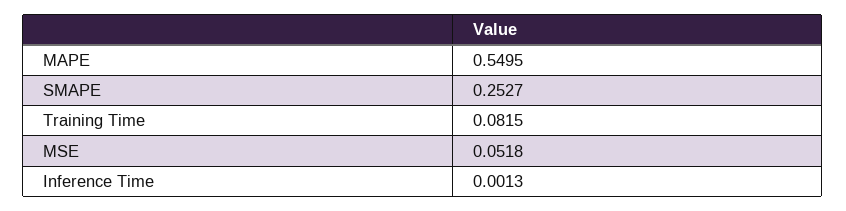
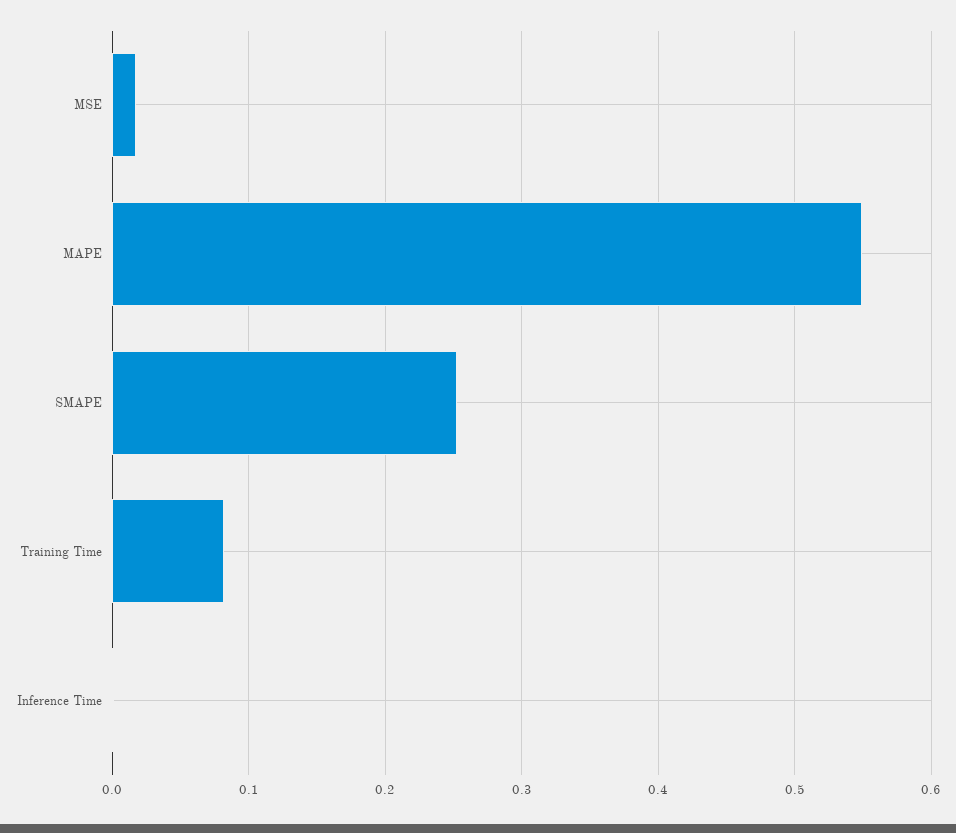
MSE: 0.0518 -> 0.02

